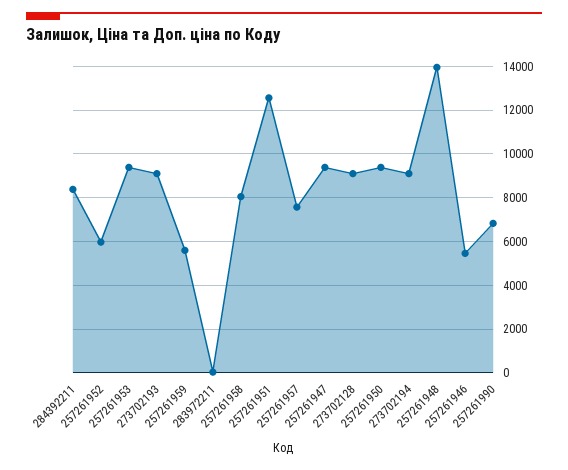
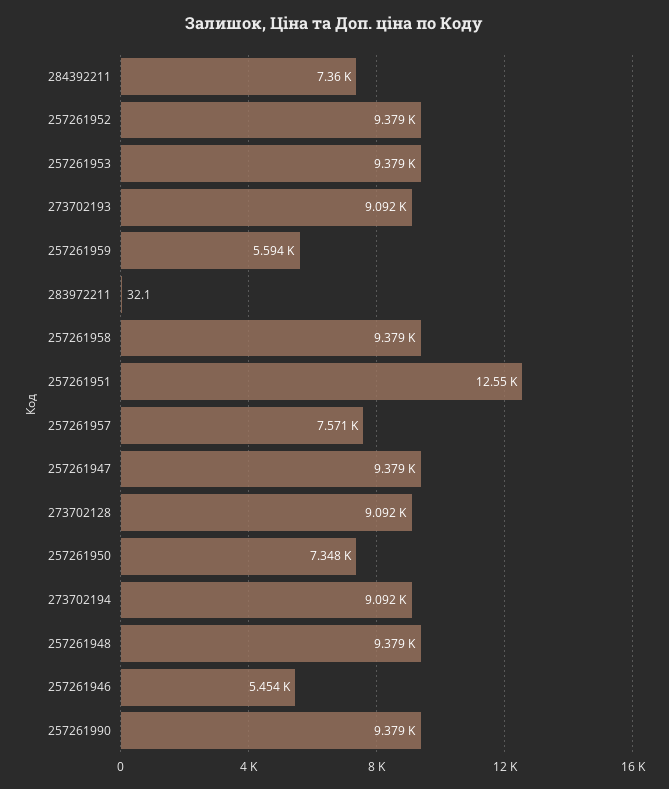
284392211: 8500 -> 7360
257261952: 6000 -> 9379
257261958: 8000 -> 9379
257261950: 9500 -> 7348
257261948: 14000 -> 9379
257261990: 7000 -> 9379

